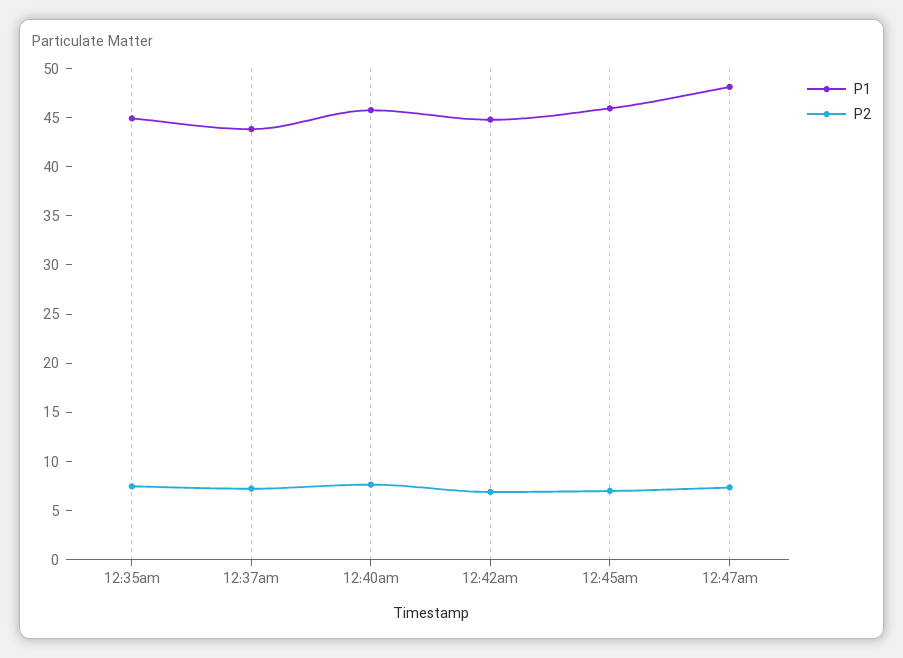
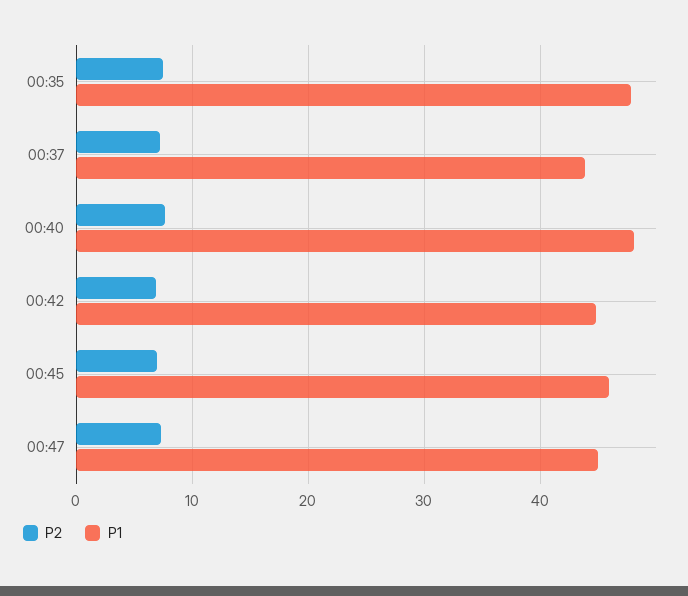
P1, 12:35am: 45 -> 48
P1, 12:40am: 46 -> 48
P1, 12:47am: 48 -> 45

